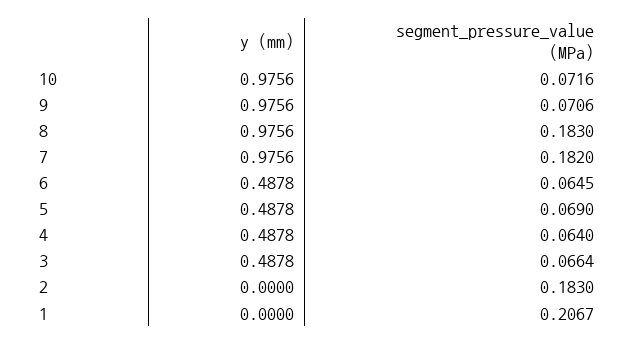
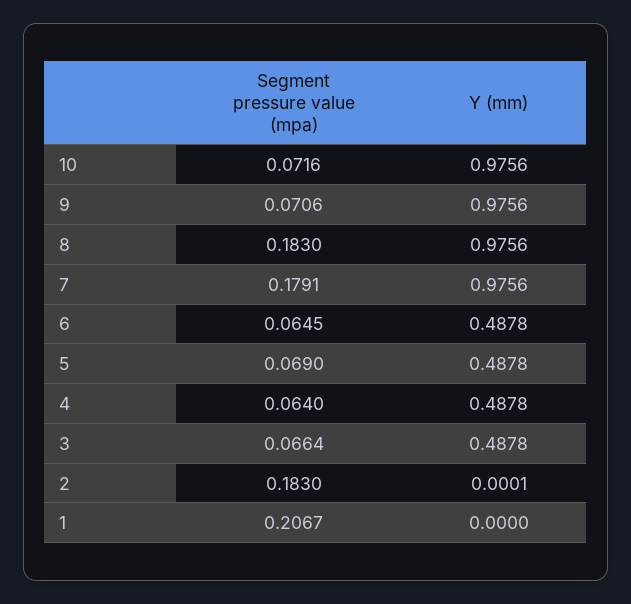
segment_pressure_value (MPa), 7: 0.182 -> 0.1791
y (mm), 2: 0 -> 0.0001

